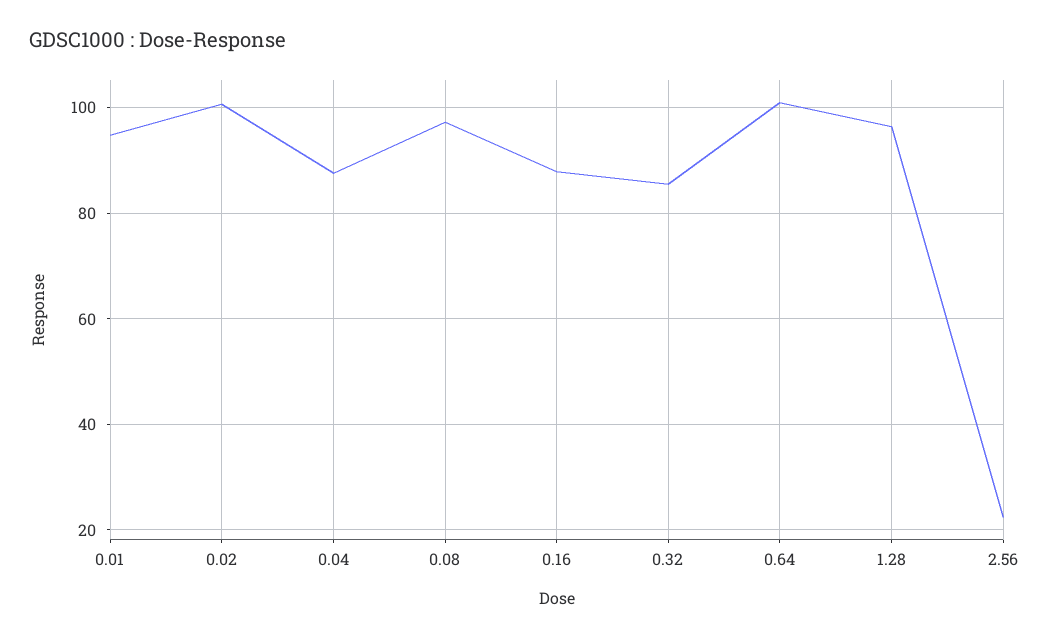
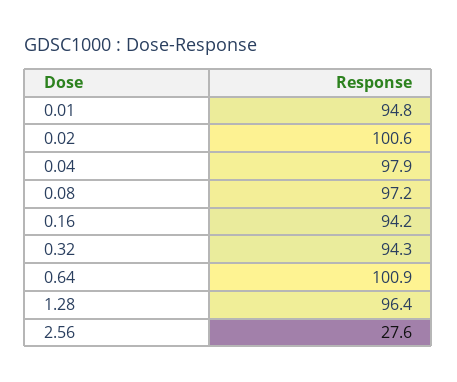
0.04: 88 -> 97.9
0.16: 88 -> 94.2
0.32: 86 -> 94.3
2.56: 22 -> 27.6

